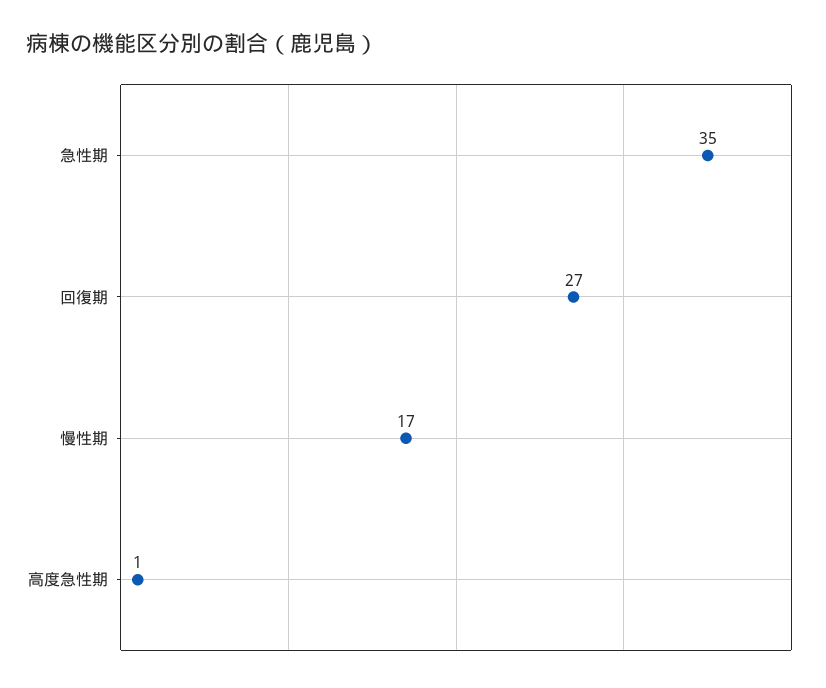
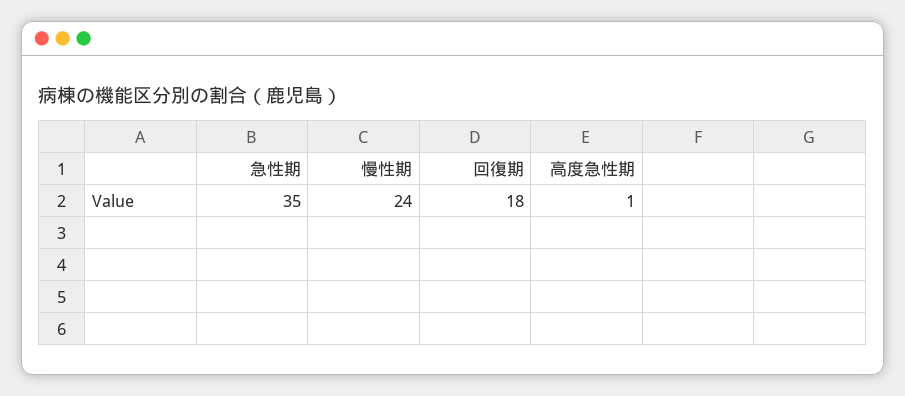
回復期: 27 -> 18
慢性期: 17 -> 24

